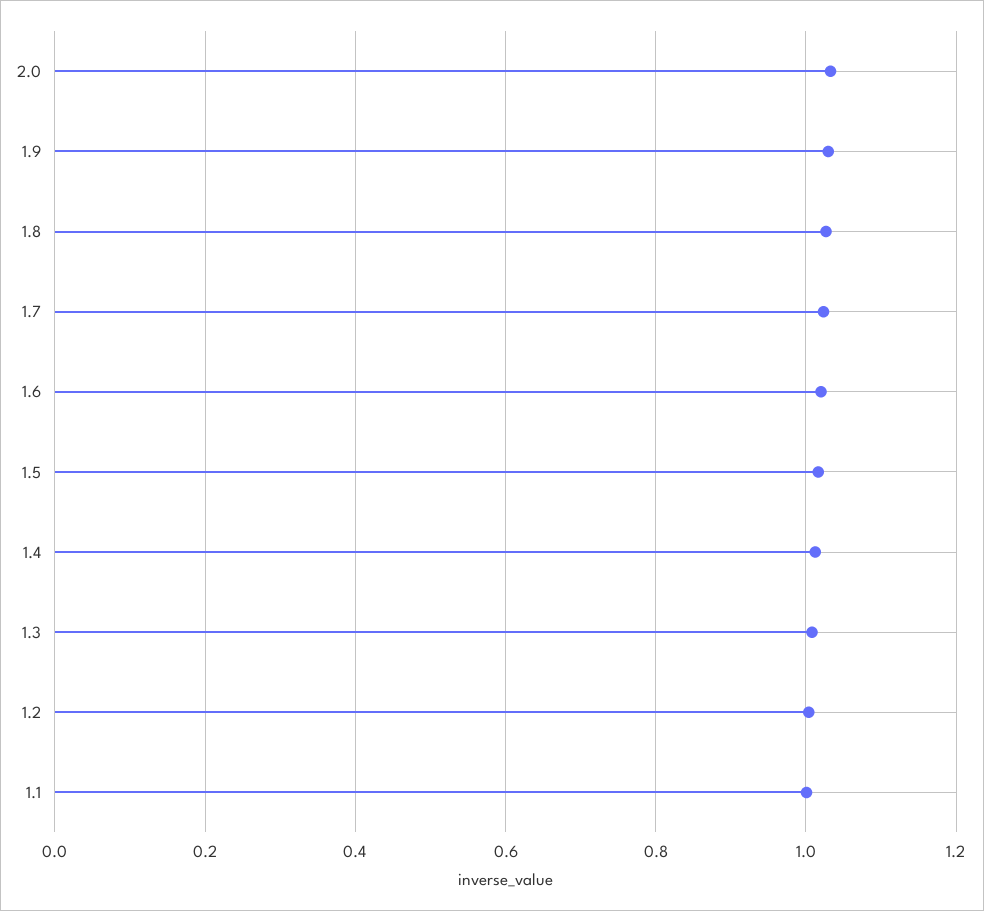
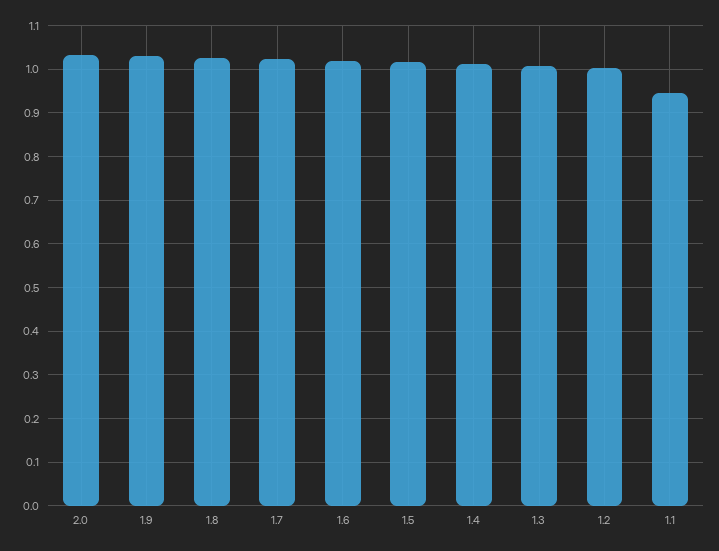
1.1: 1 -> 0.94

